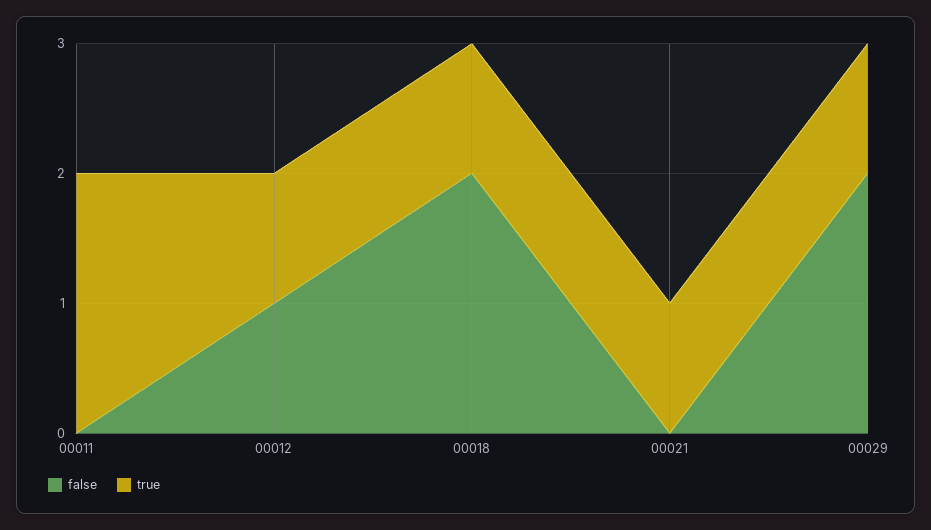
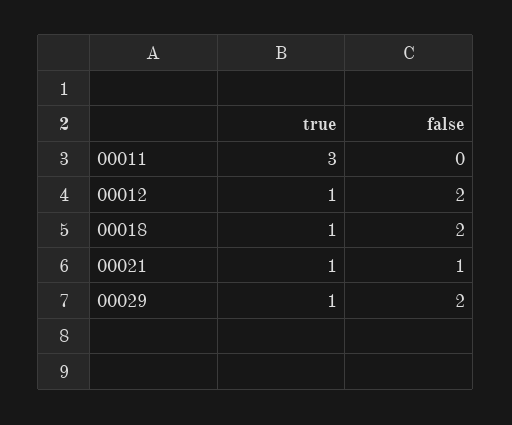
true, 00011: 2 -> 3
false, 00012: 1 -> 2
false, 00021: 0 -> 1

